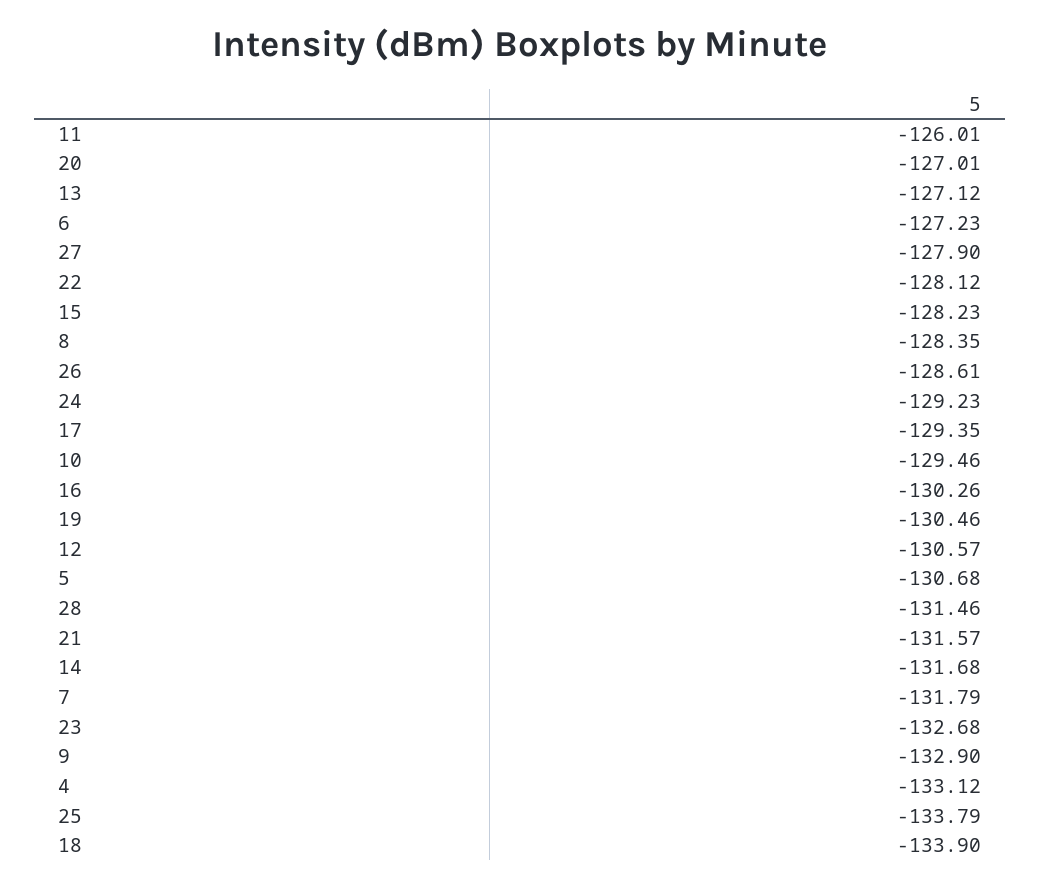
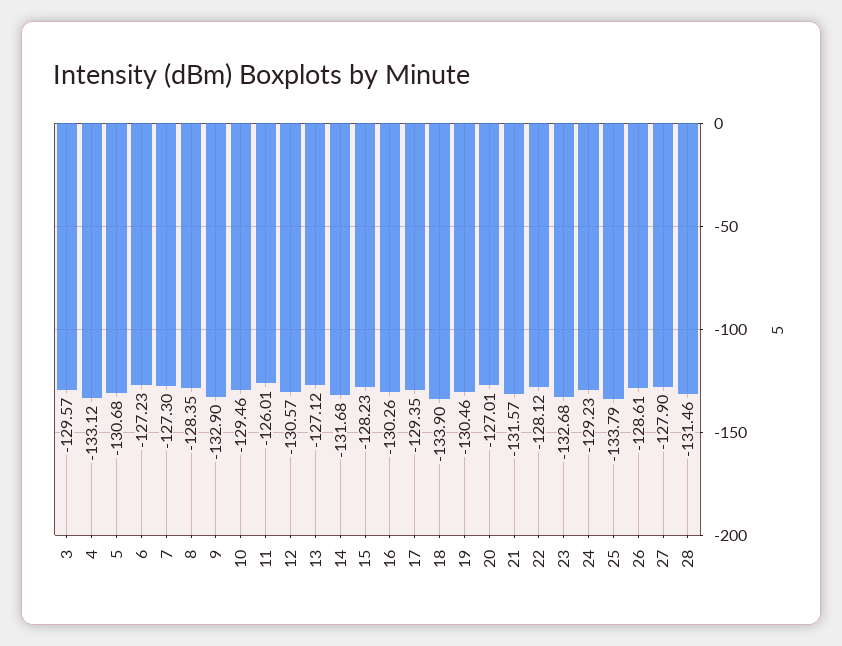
7: -131.79 -> -127.3
3: none -> -129.57

